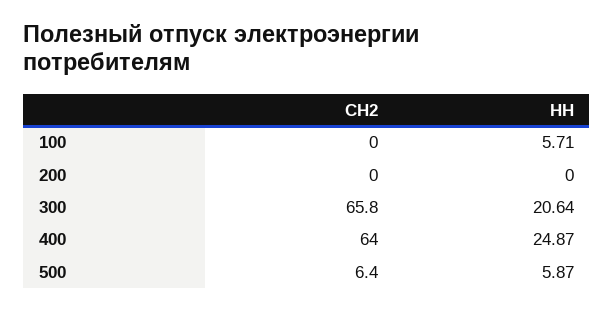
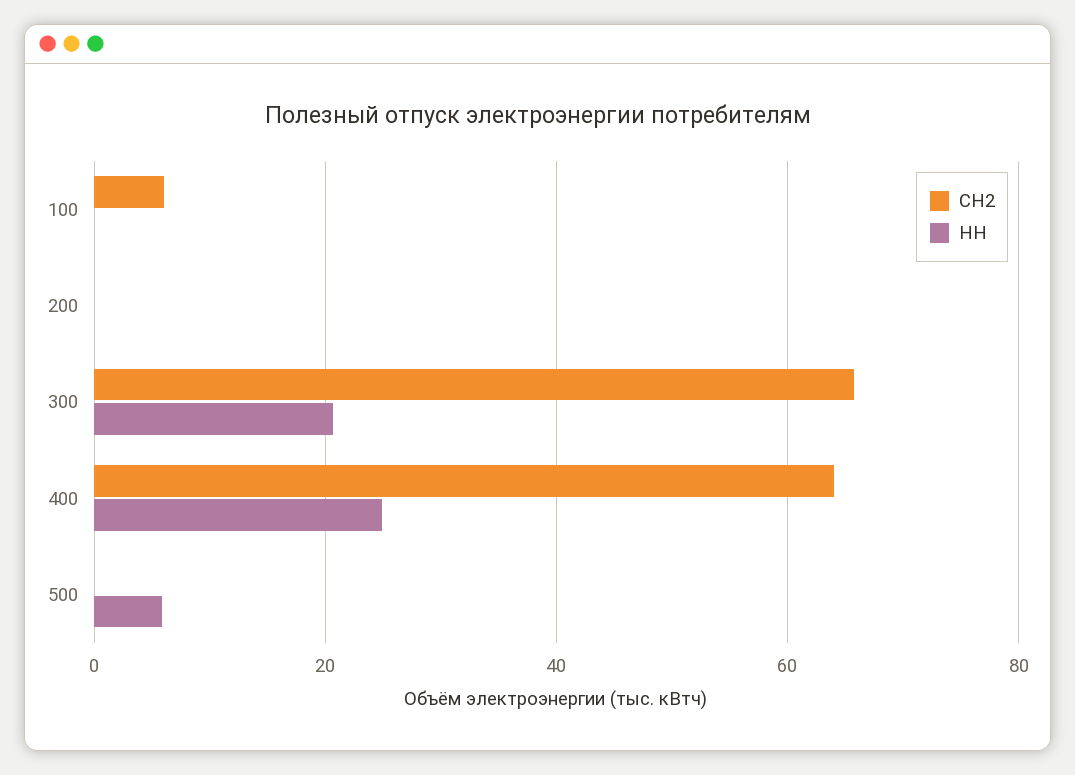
СН2, 100: 0 -> 6
НН, 100: 5.71 -> 0
СН2, 500: 6.4 -> 0

